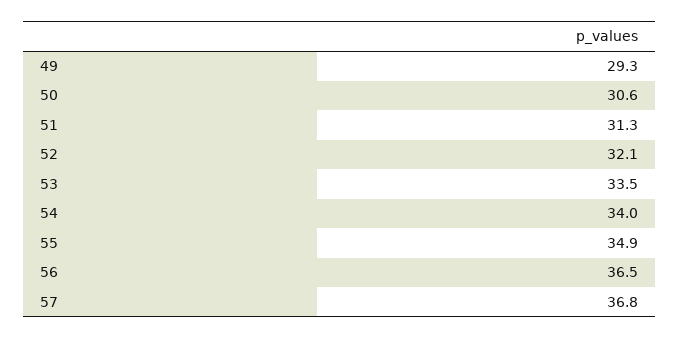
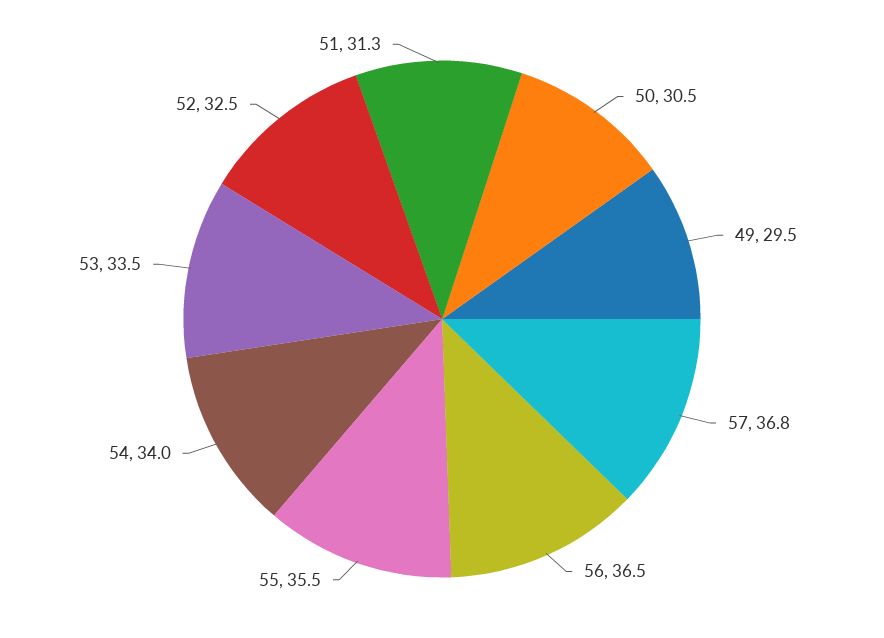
49: 29.3 -> 29.5
50: 30.6 -> 30.5
52: 32.1 -> 32.5
55: 34.9 -> 35.5

